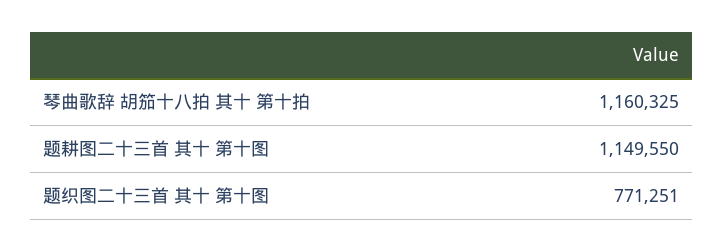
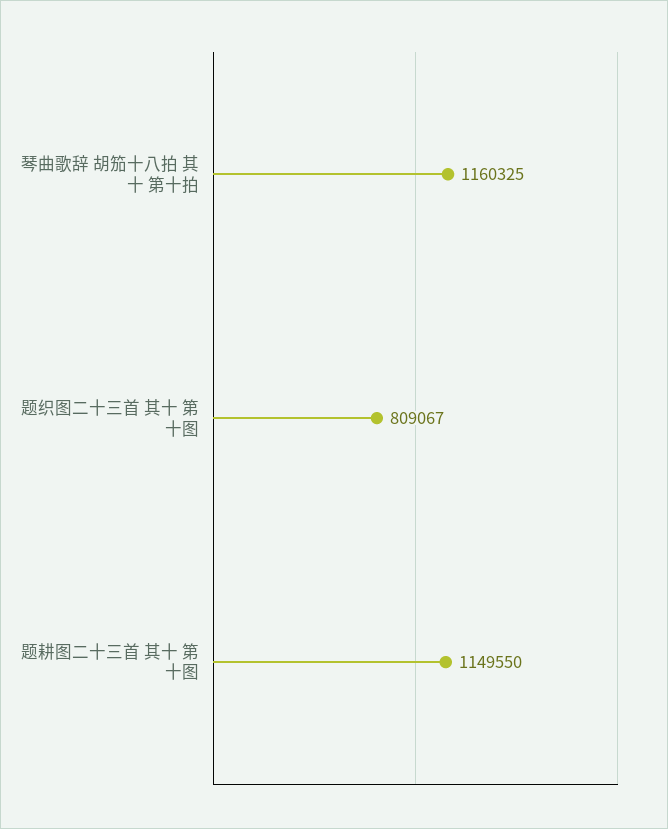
题织图二十三首 其十 第十图: 771251 -> 809067

